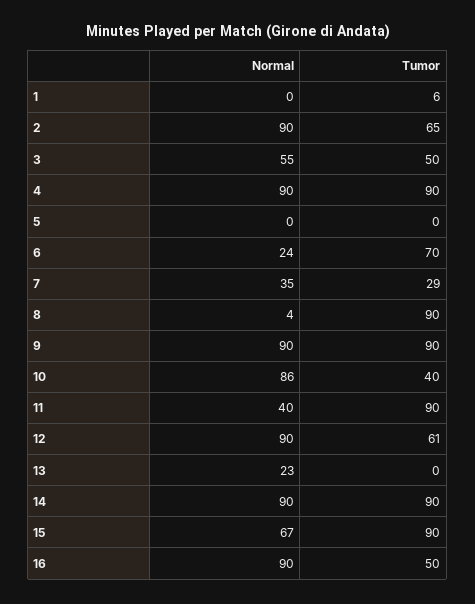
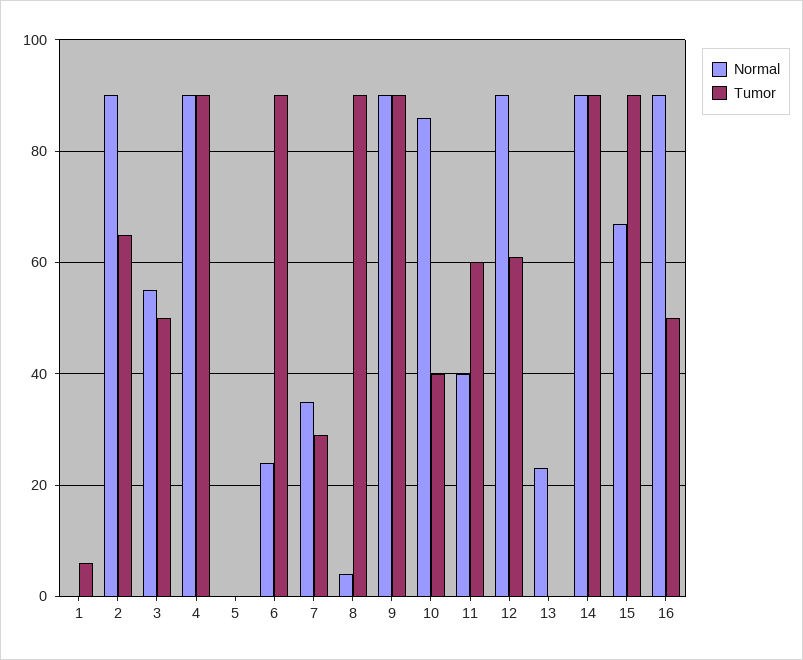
Tumor, 6: 70 -> 90
Tumor, 11: 90 -> 60

